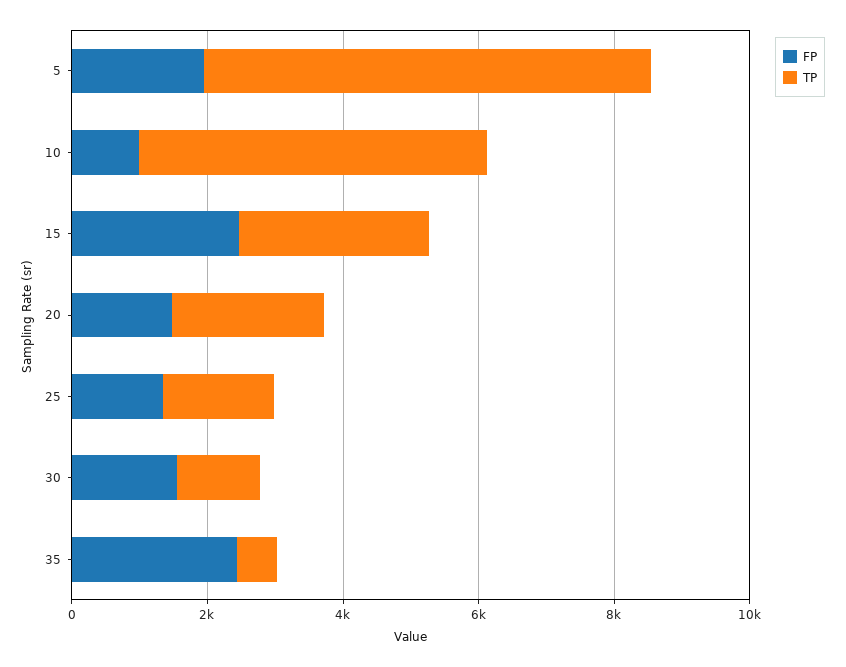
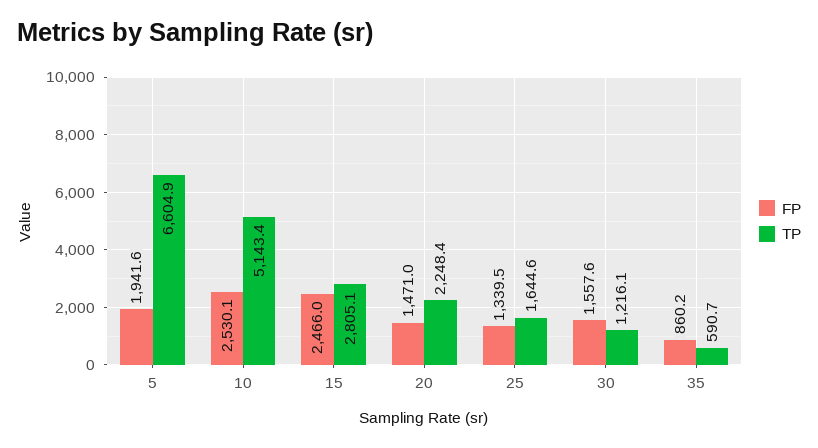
FP, 10: 1000 -> 2530.1
FP, 35: 2500 -> 860.2

